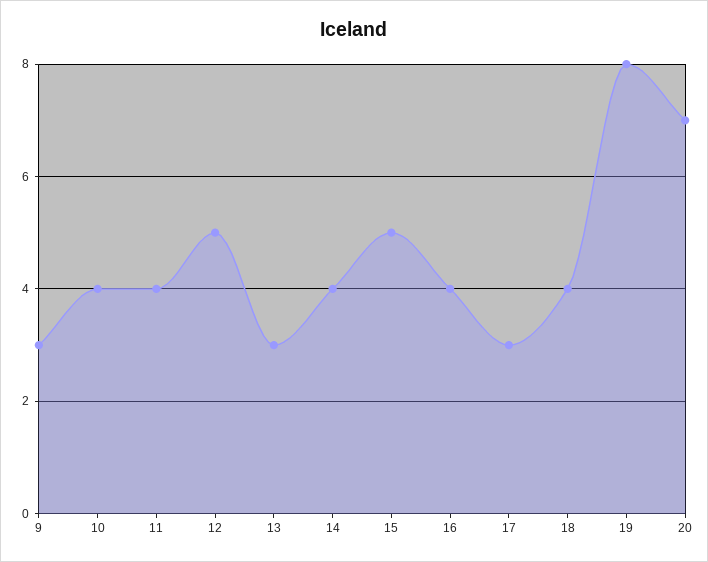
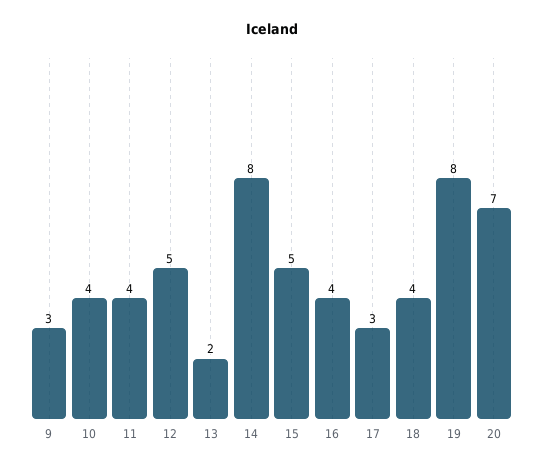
13: 3 -> 2
14: 4 -> 8

